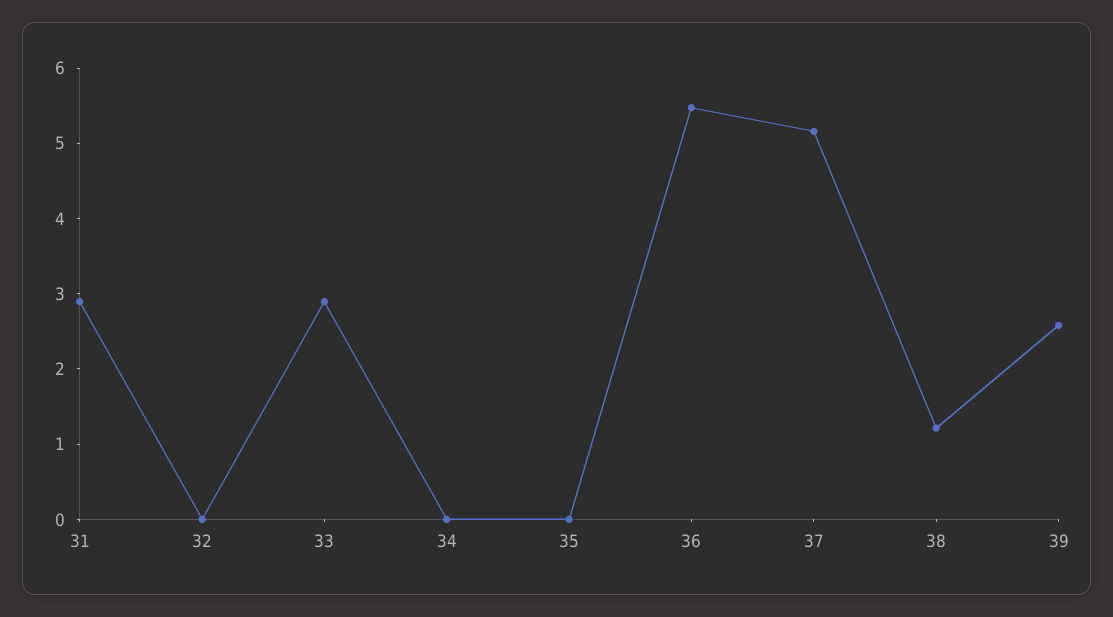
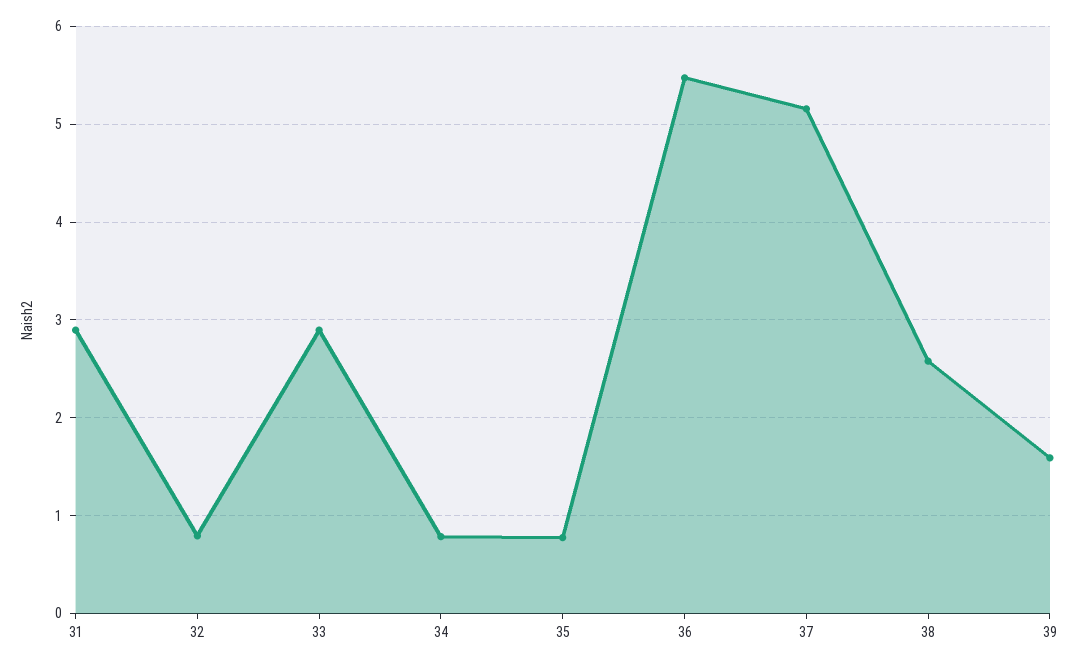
32: 0 -> 0.8
34: 0 -> 0.8
35: 0 -> 0.8
38: 1.2 -> 2.6
39: 2.6 -> 1.6

